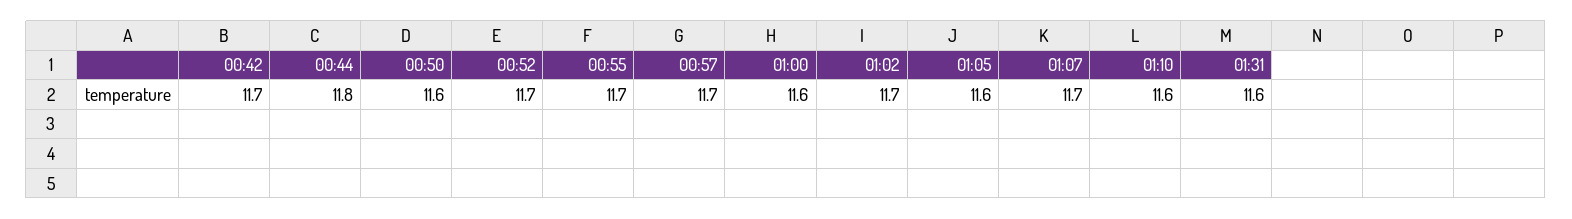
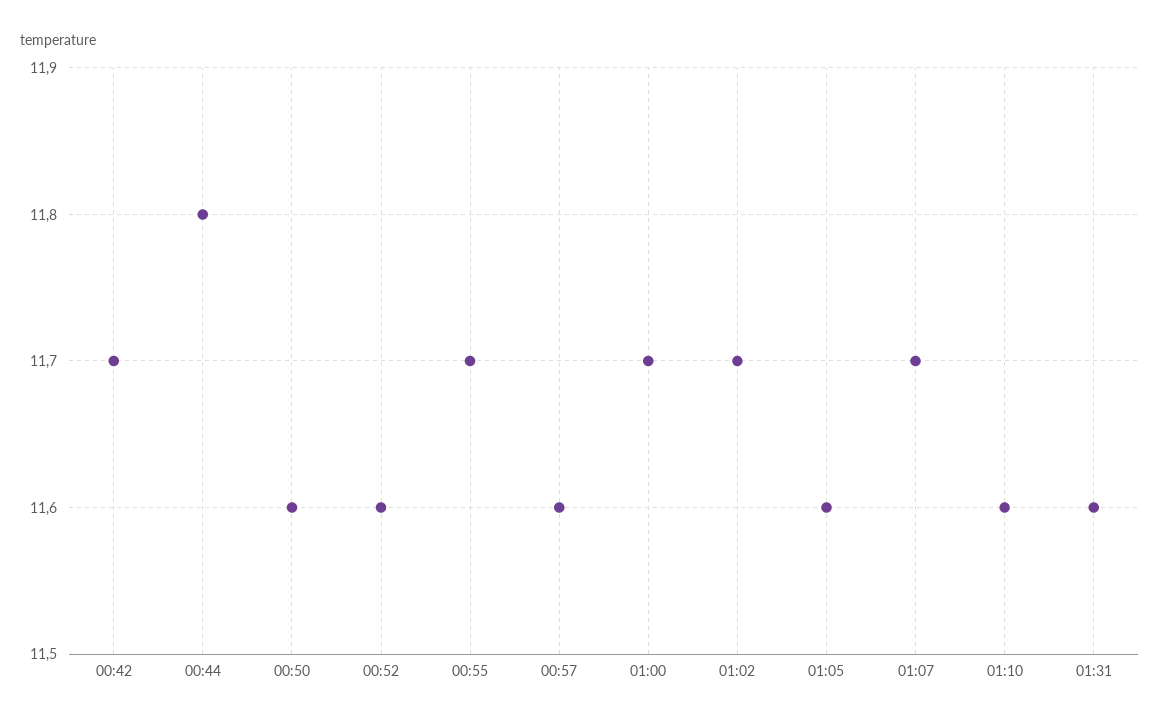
00:52: 11.7 -> 11.6
00:57: 11.7 -> 11.6
01:00: 11.6 -> 11.7

